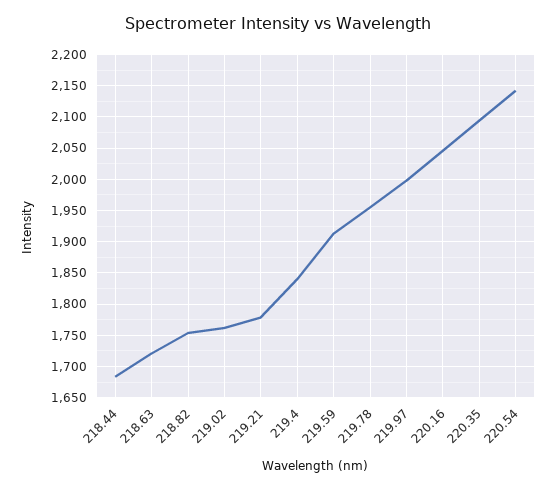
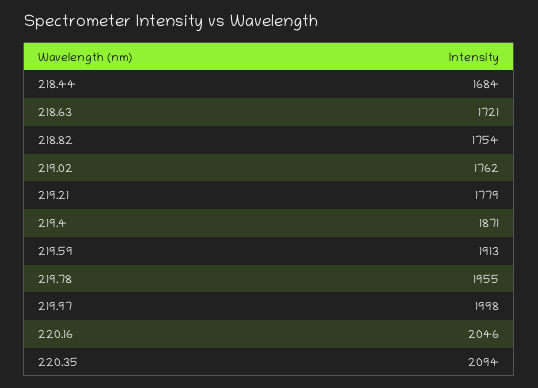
219.4: 1840 -> 1871
220.54: 2140 -> none

